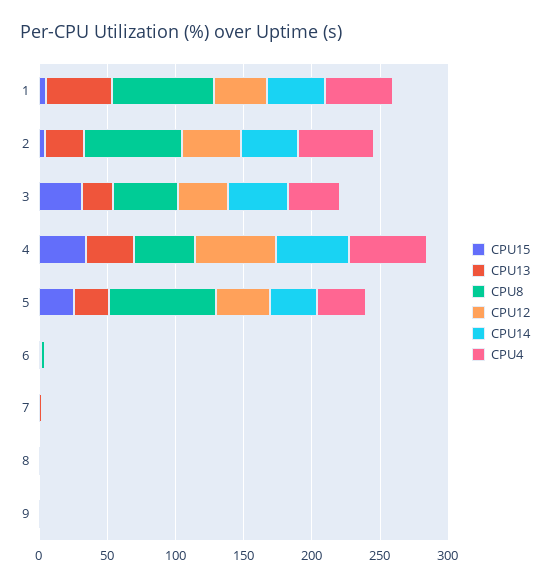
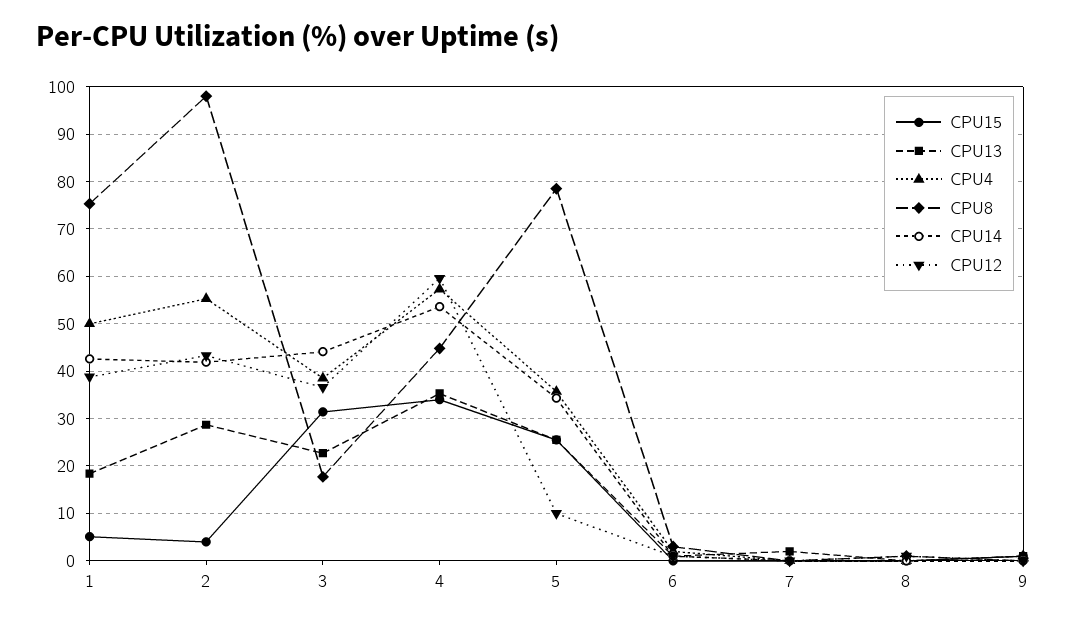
CPU13, 1: 50 -> 18
CPU8, 2: 70 -> 98
CPU8, 3: 50 -> 18
CPU12, 5: 40 -> 10

